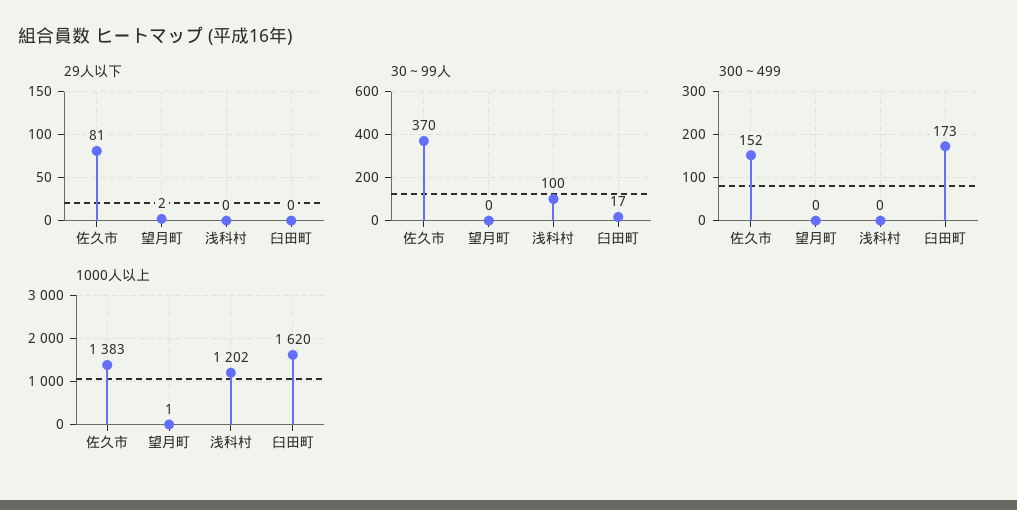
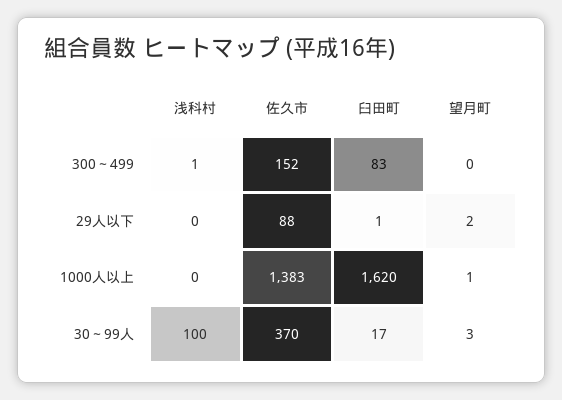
29人以下, 佐久市: 81 -> 88
29人以下, 臼田町: 0 -> 1
30～99人, 望月町: 0 -> 3
300～499, 浅科村: 0 -> 1
300～499, 臼田町: 173 -> 83
1000人以上, 浅科村: 1202 -> 0

